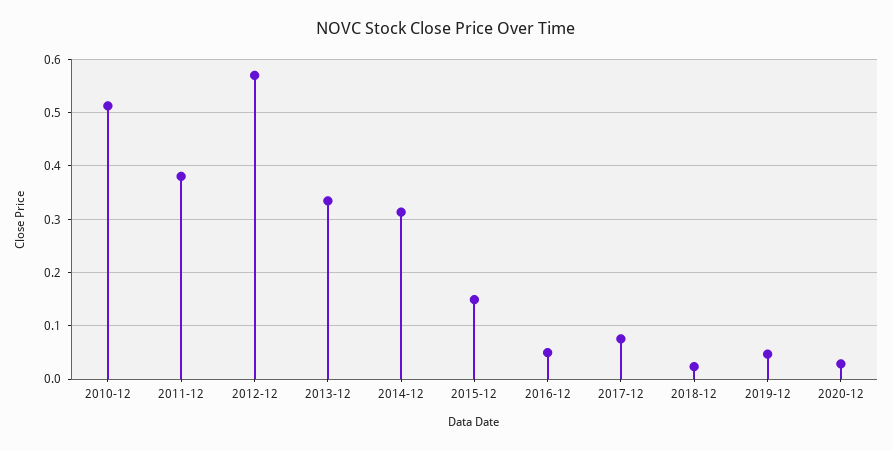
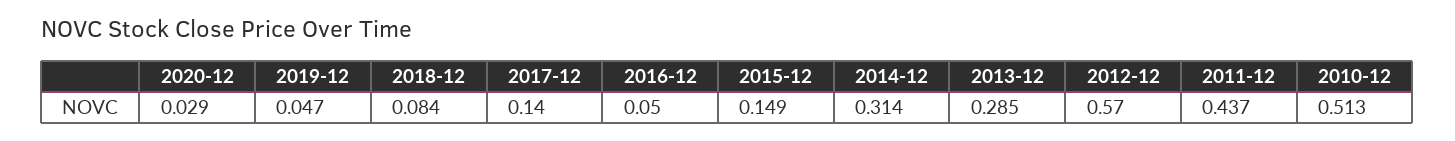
2011-12: 0.38 -> 0.437
2013-12: 0.34 -> 0.285
2017-12: 0.08 -> 0.14
2018-12: 0.02 -> 0.084

